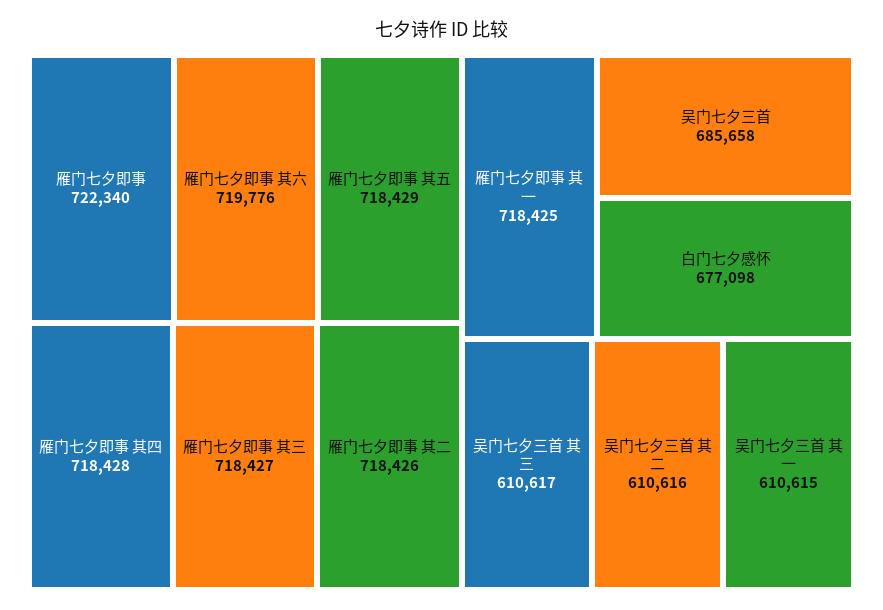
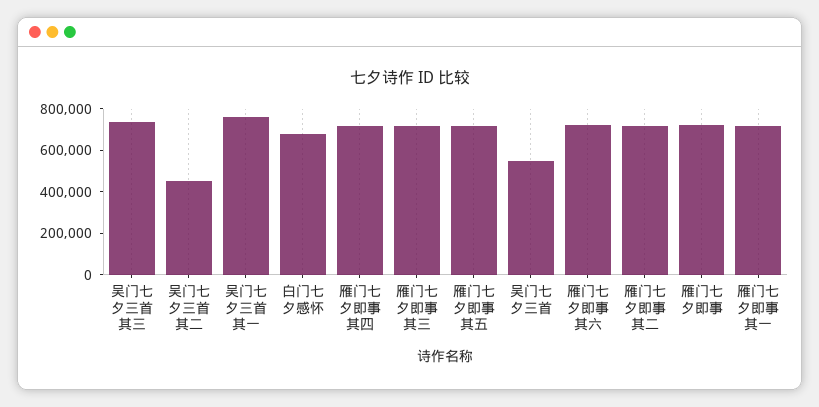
吴门七夕三首: 685658 -> 550000
吴门七夕三首 其三: 610617 -> 750000
吴门七夕三首 其二: 610616 -> 450000
吴门七夕三首 其一: 610615 -> 750000

